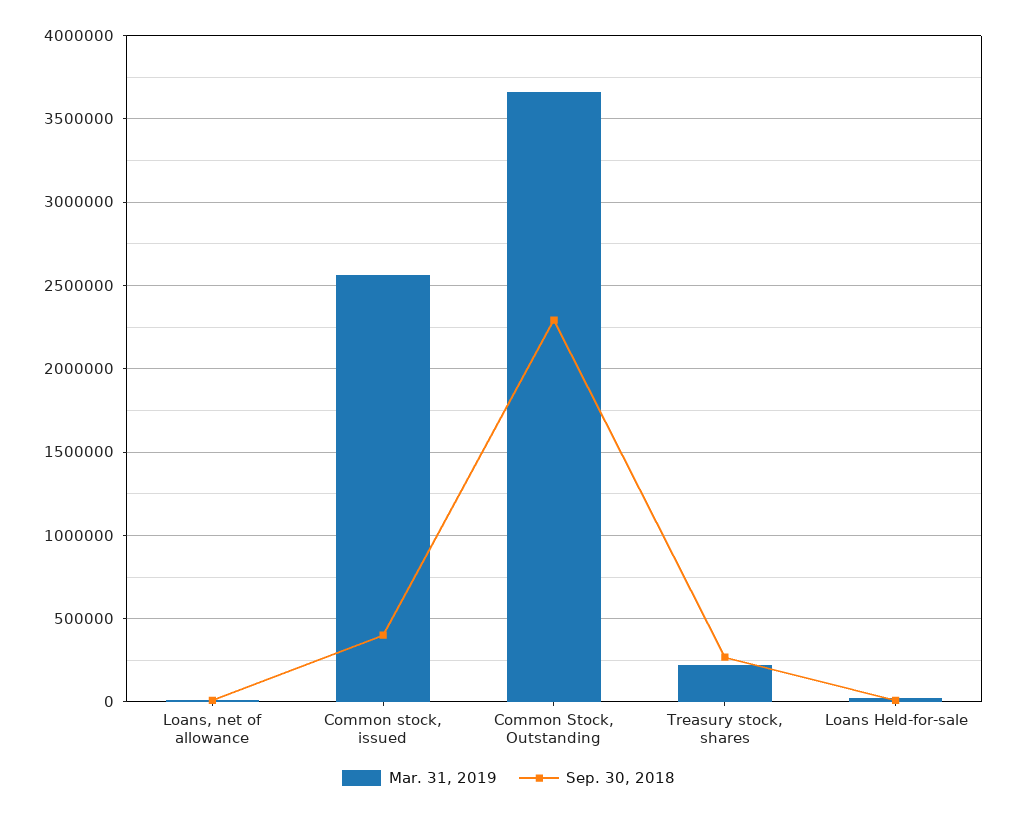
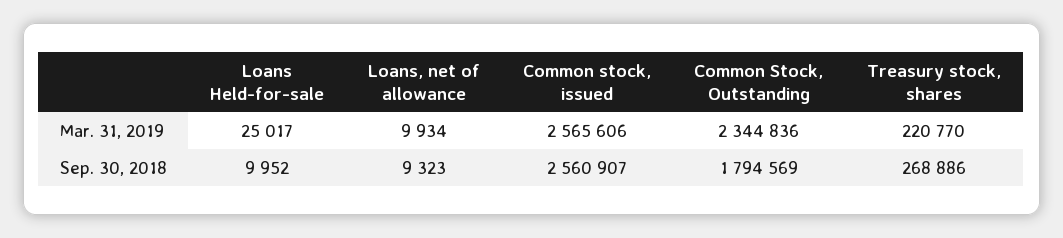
Sep. 30, 2018, Common stock, issued: 400000 -> 2560907
Mar. 31, 2019, Common Stock, Outstanding: 3650000 -> 2344836
Sep. 30, 2018, Common Stock, Outstanding: 2300000 -> 1794569

